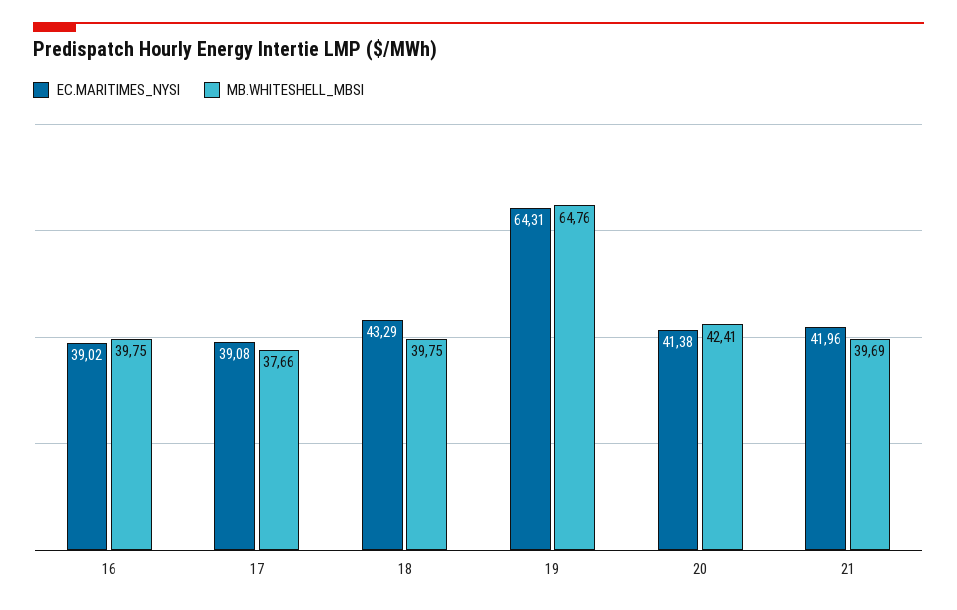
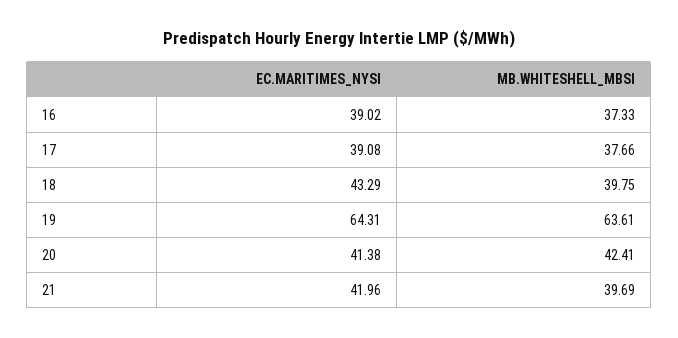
MB.WHITESHELL_MBSI, 16: 39.75 -> 37.33
MB.WHITESHELL_MBSI, 19: 64.76 -> 63.61

